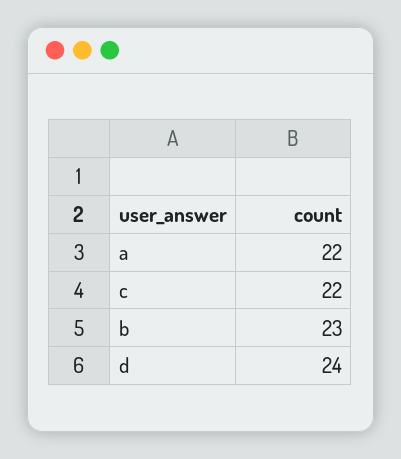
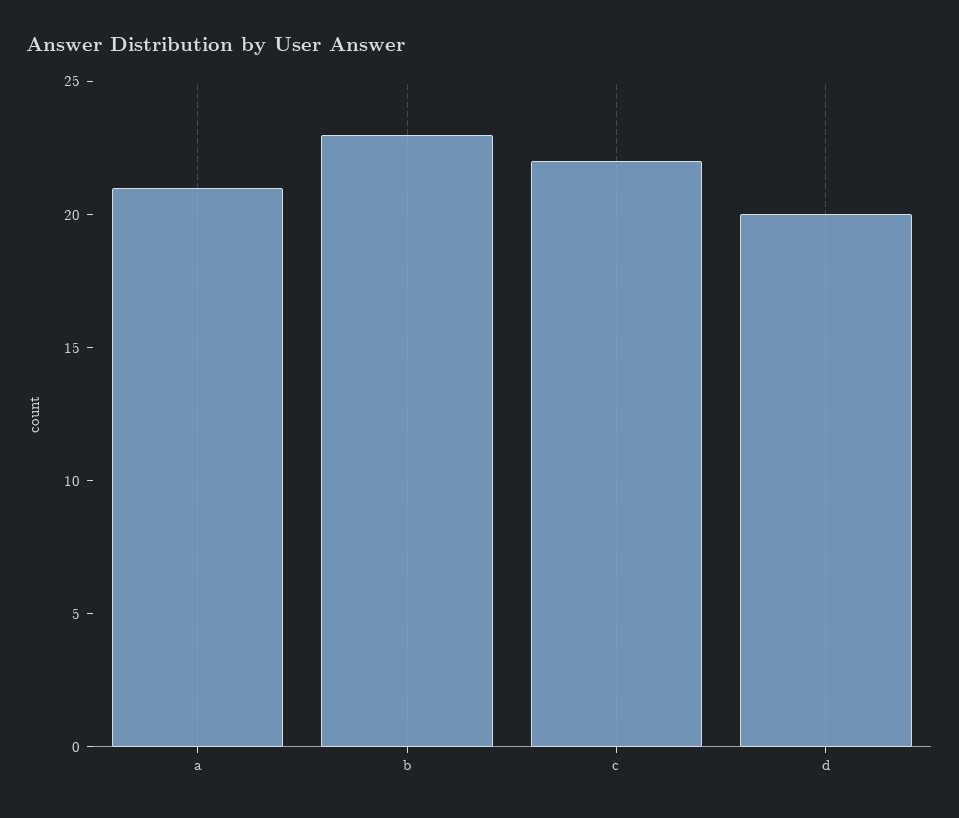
a: 22 -> 21
d: 24 -> 20

